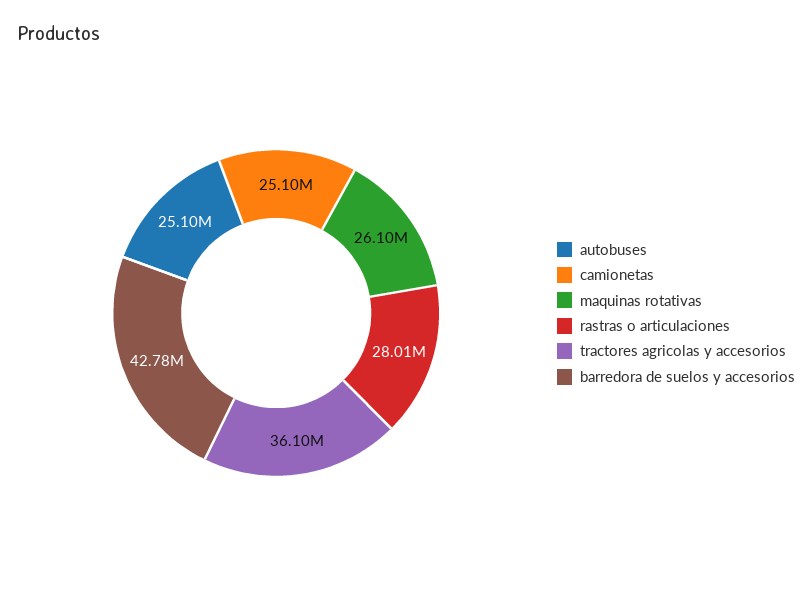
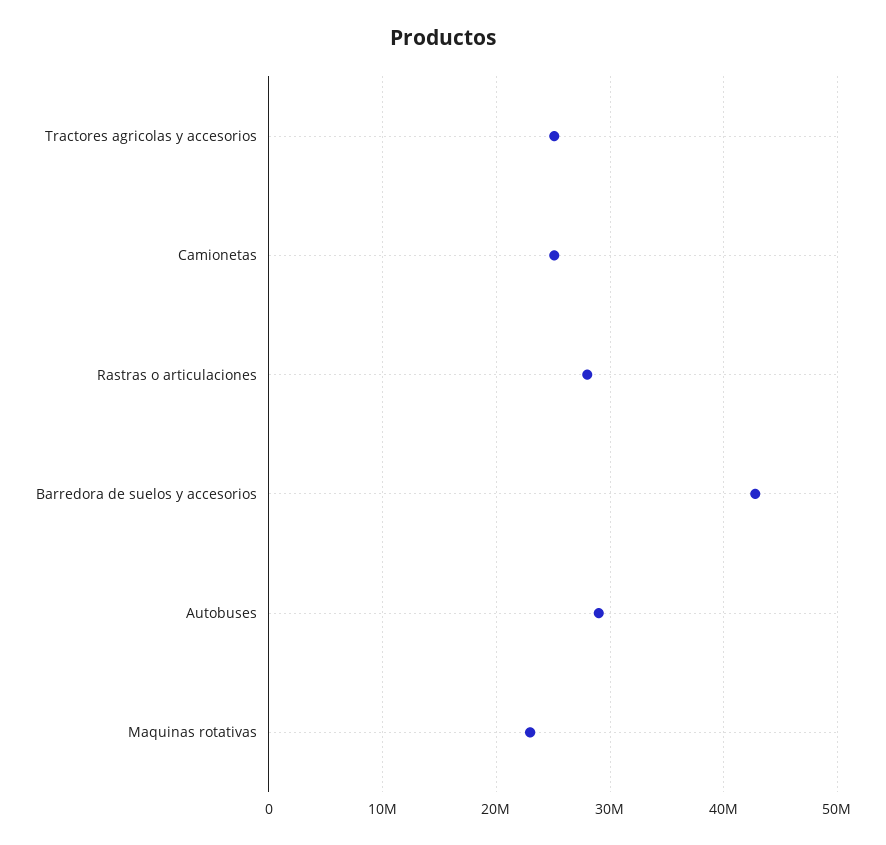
autobuses: 25100000 -> 29000000
maquinas rotativas: 26100000 -> 23000000
tractores agricolas y accesorios: 36100000 -> 25000000

